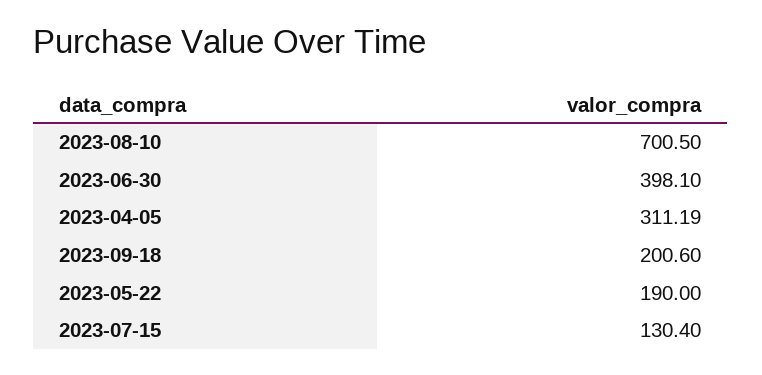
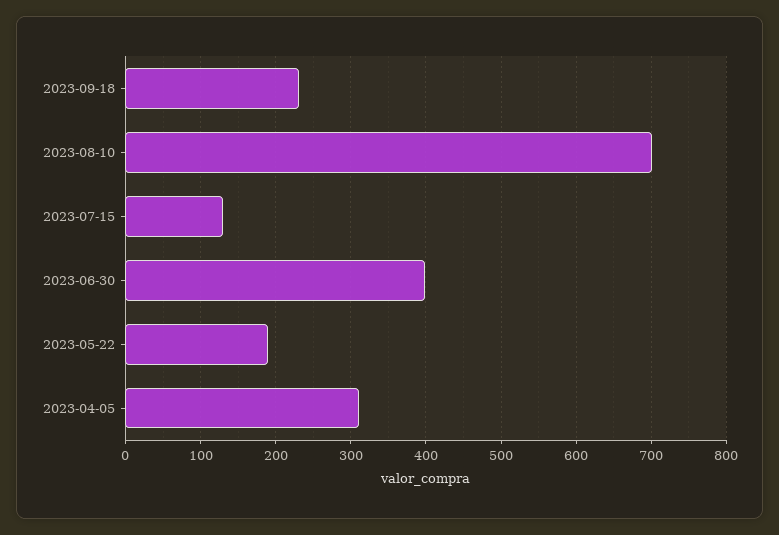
2023-09-18: 200.6 -> 230

